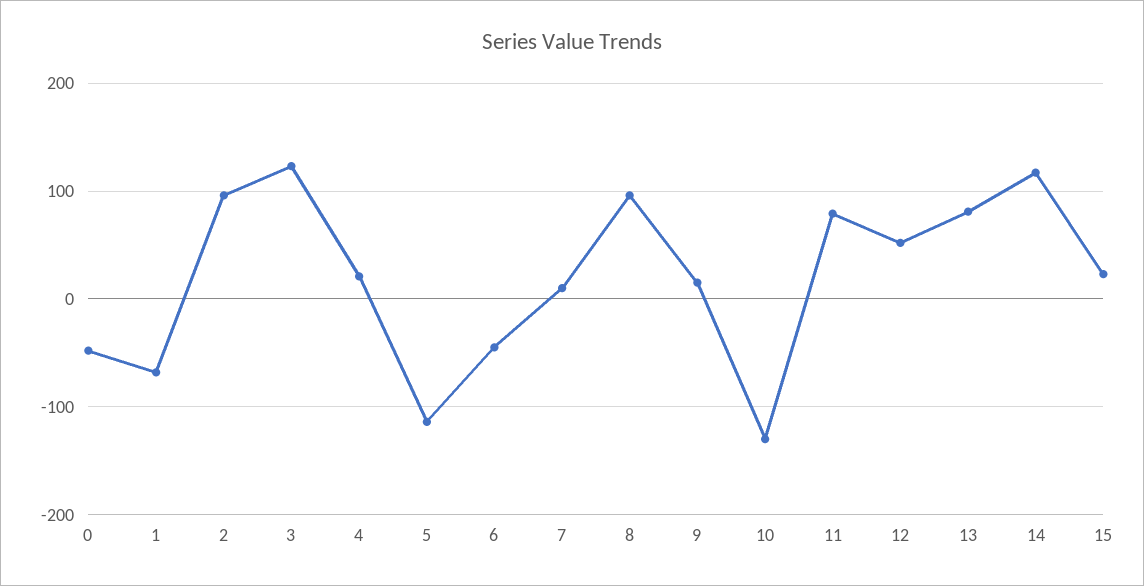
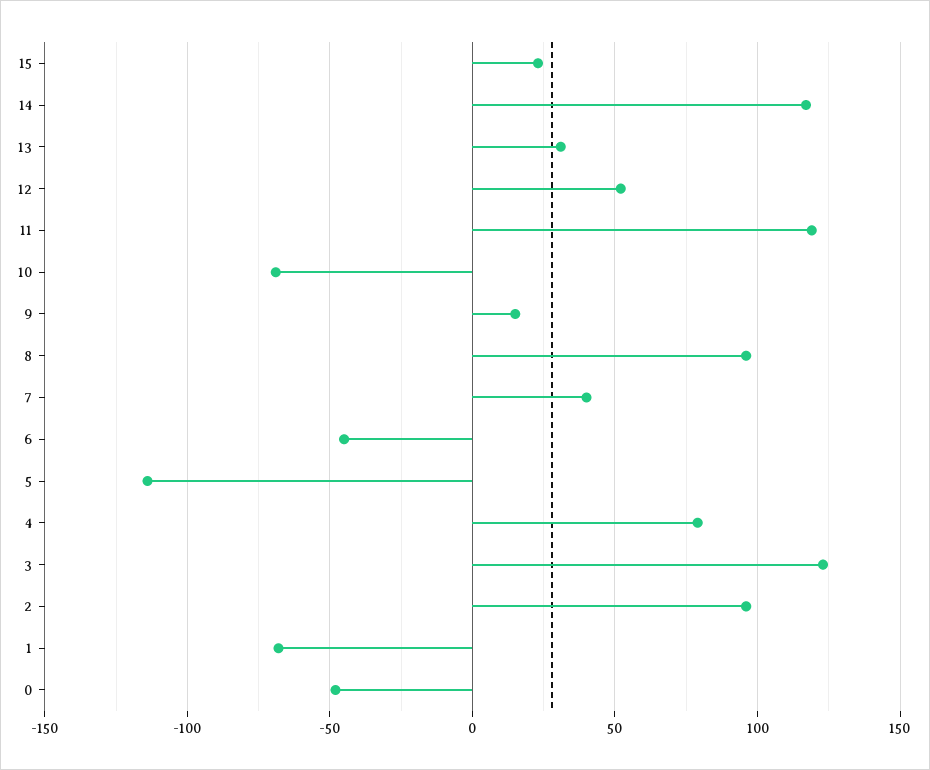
4: 20 -> 80
7: 10 -> 40
10: -130 -> -70
11: 80 -> 120
13: 80 -> 30

